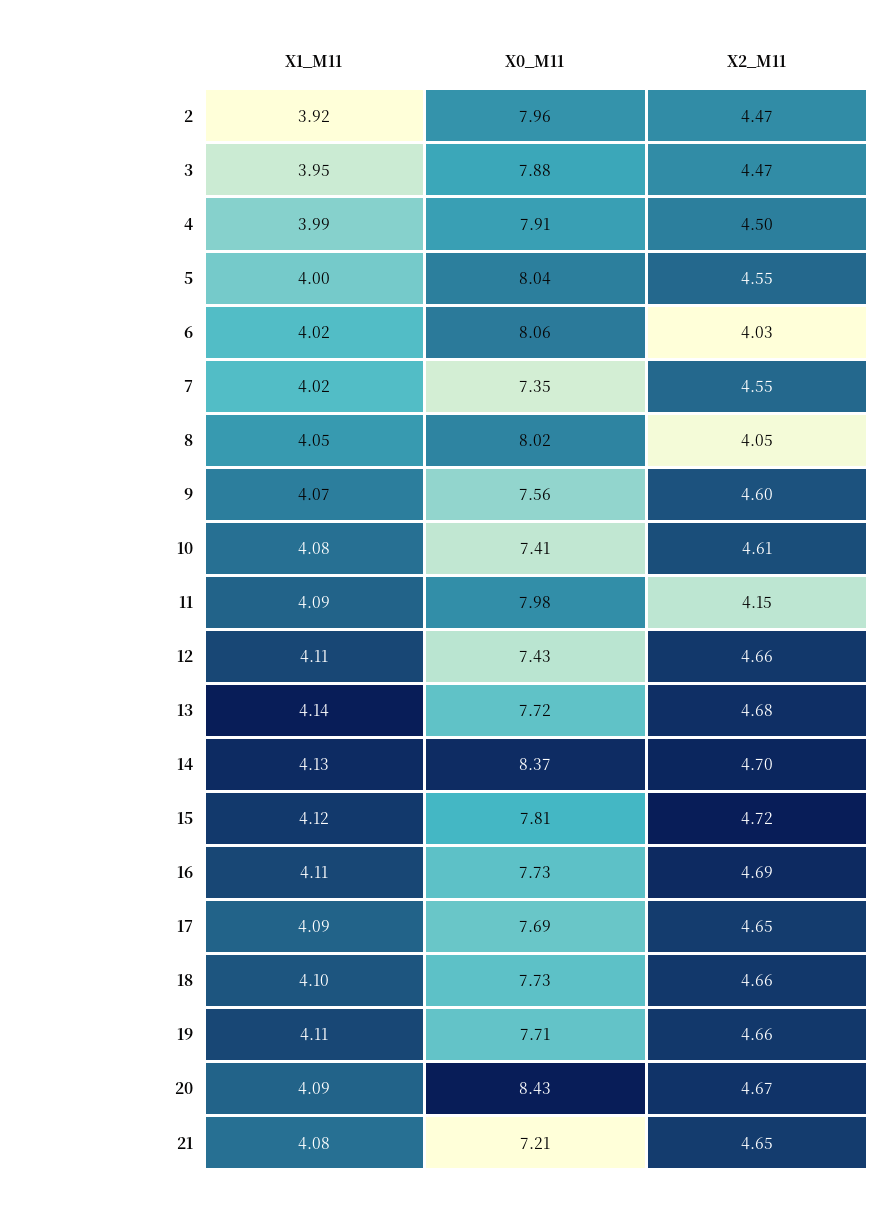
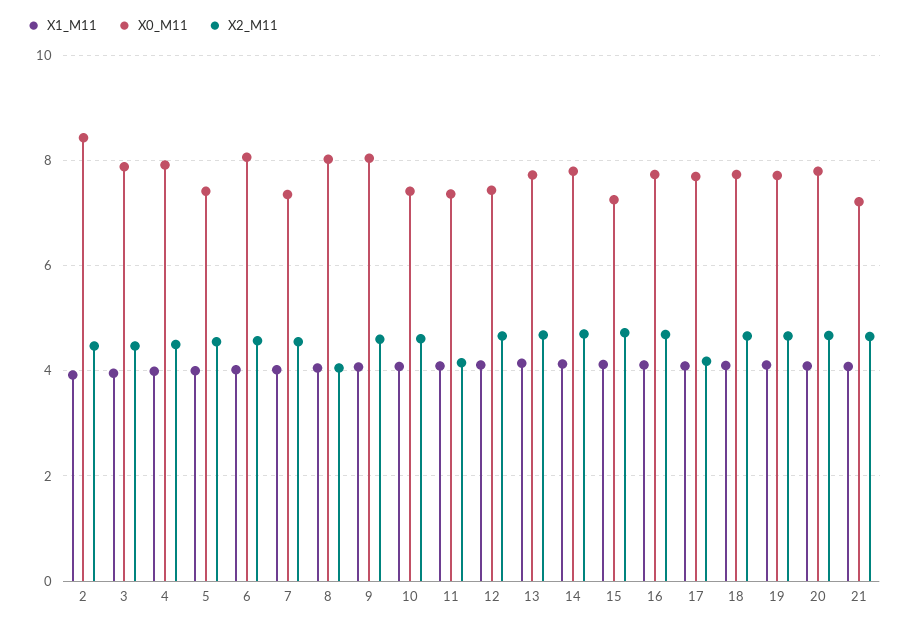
X0_M11, 2: 7.96 -> 8.4
X0_M11, 5: 8.04 -> 7.4
X2_M11, 6: 4.03 -> 4.6
X0_M11, 9: 7.56 -> 8
X0_M11, 11: 7.98 -> 7.4
X0_M11, 14: 8.37 -> 7.8
X0_M11, 15: 7.81 -> 7.2
X2_M11, 17: 4.65 -> 4.2
X0_M11, 20: 8.43 -> 7.8

